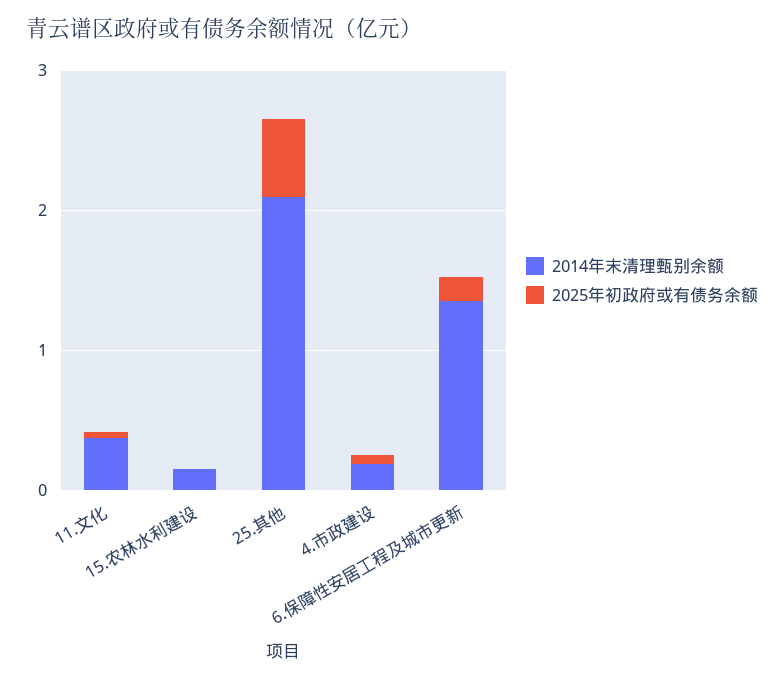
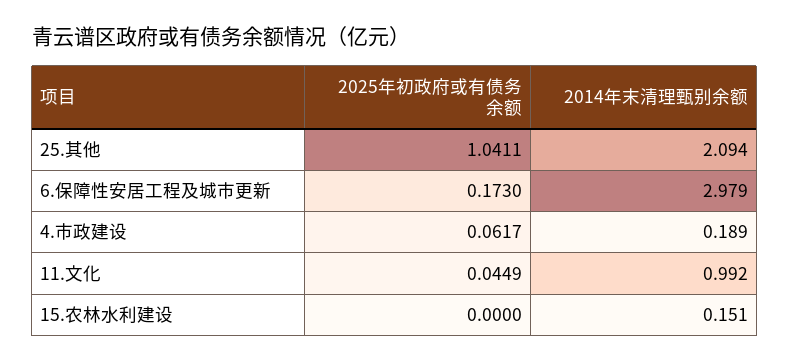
2014年末清理甄别余额, 11.文化: 0.4 -> 0.992
2025年初政府或有债务余额, 25.其他: 0.6 -> 1.0411
2014年末清理甄别余额, 6.保障性安居工程及城市更新: 1.4 -> 2.979

